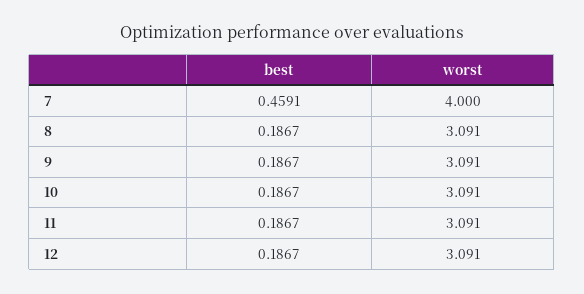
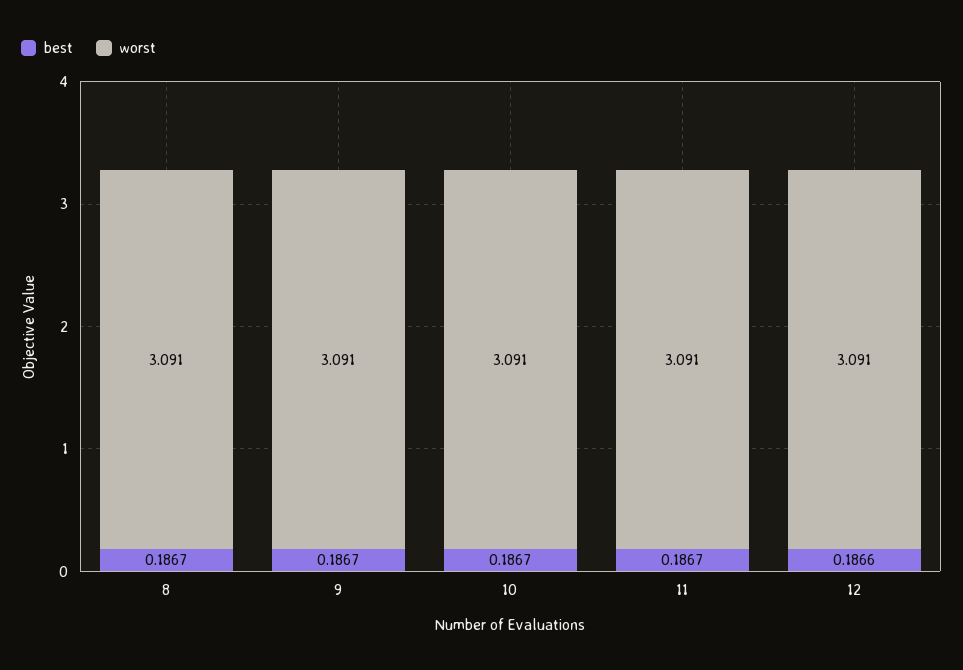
best, 7: 0.4591 -> none
worst, 7: 4 -> none
best, 12: 0.1867 -> 0.1866

